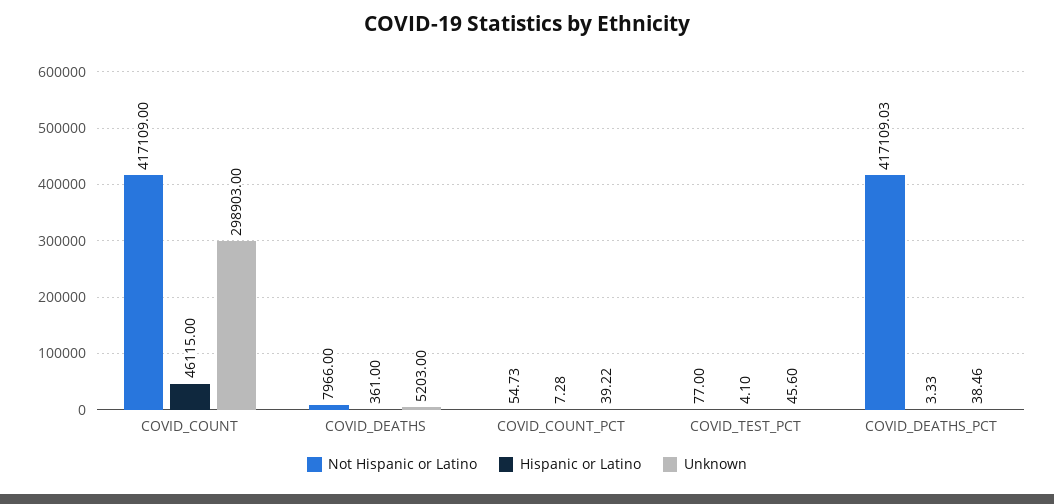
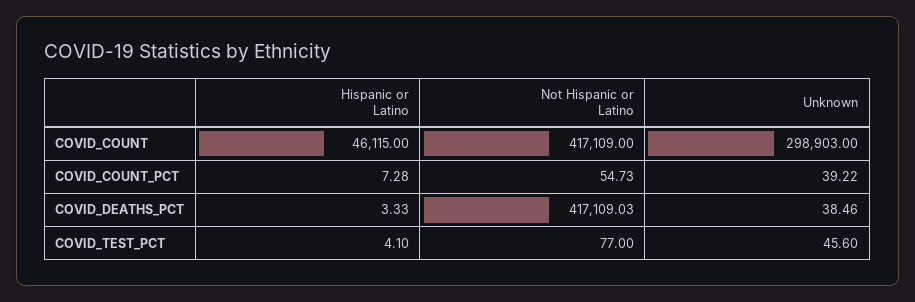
Not Hispanic or Latino, COVID_DEATHS: 7966 -> none
Hispanic or Latino, COVID_DEATHS: 361 -> none
Unknown, COVID_DEATHS: 5203 -> none

